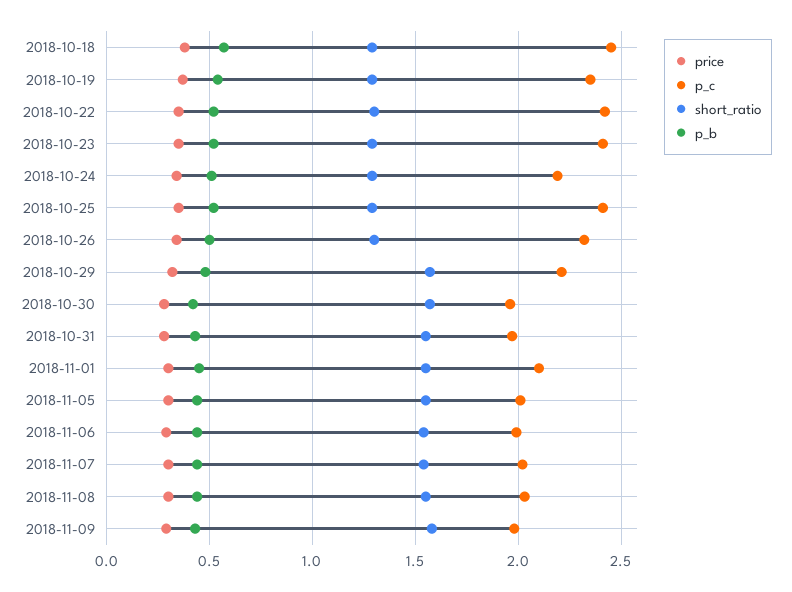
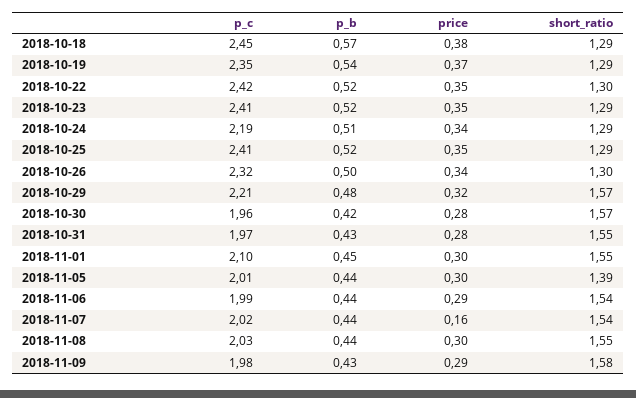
short_ratio, 2018-11-05: 1.55 -> 1.39
price, 2018-11-07: 0.3 -> 0.16

